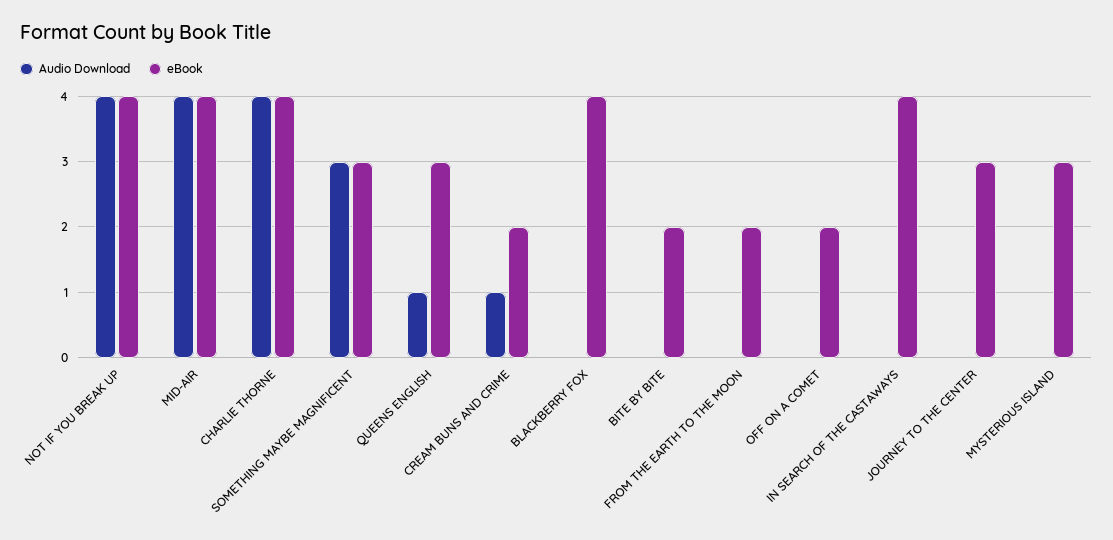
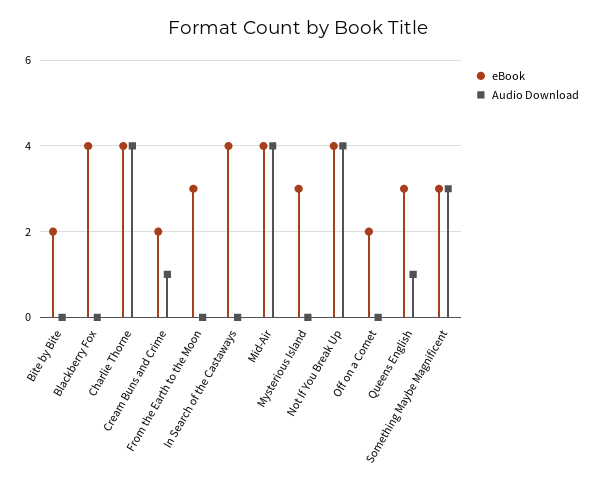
eBook, FROM THE EARTH TO THE MOON: 2 -> 3
Audio Download, JOURNEY TO THE CENTER: 0 -> none
eBook, JOURNEY TO THE CENTER: 3 -> none

